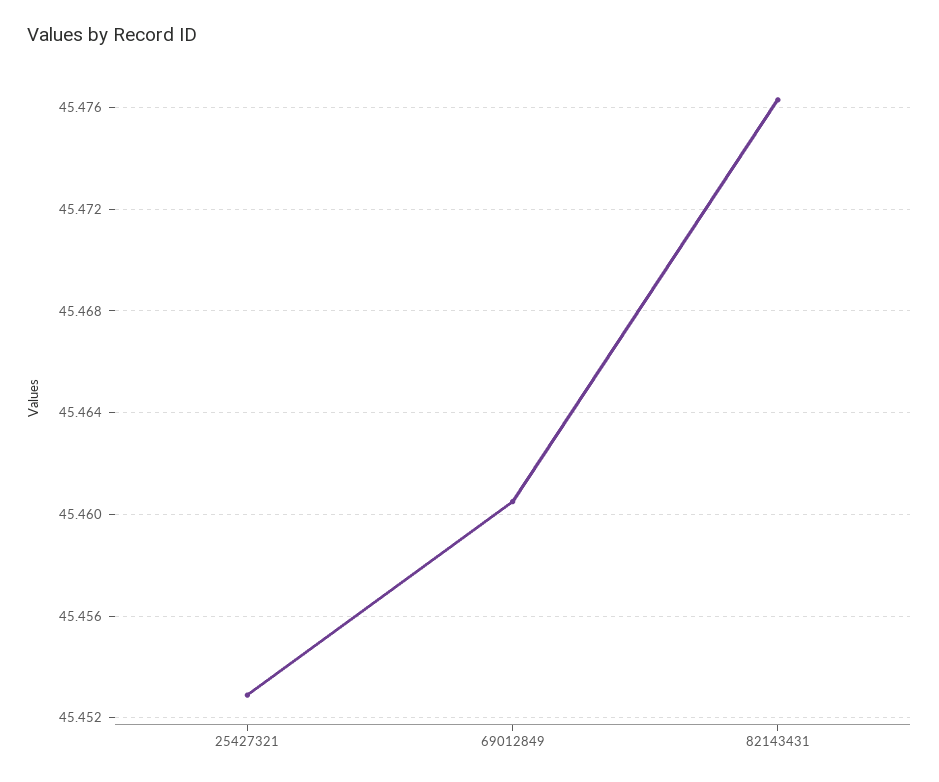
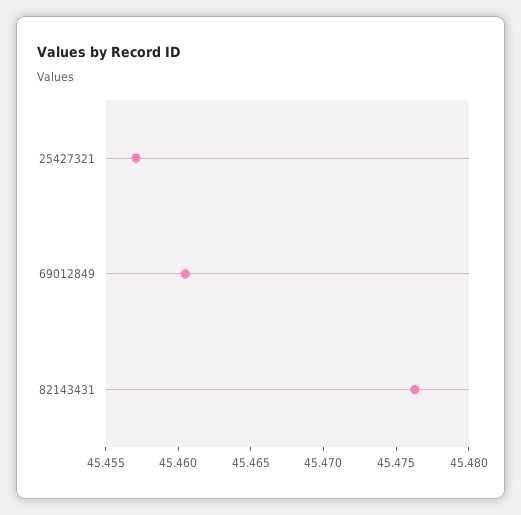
25427321: 45.453 -> 45.457

